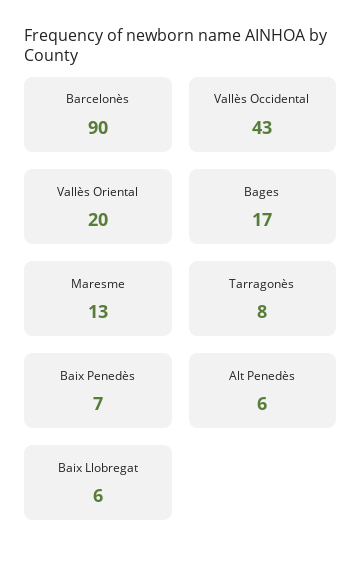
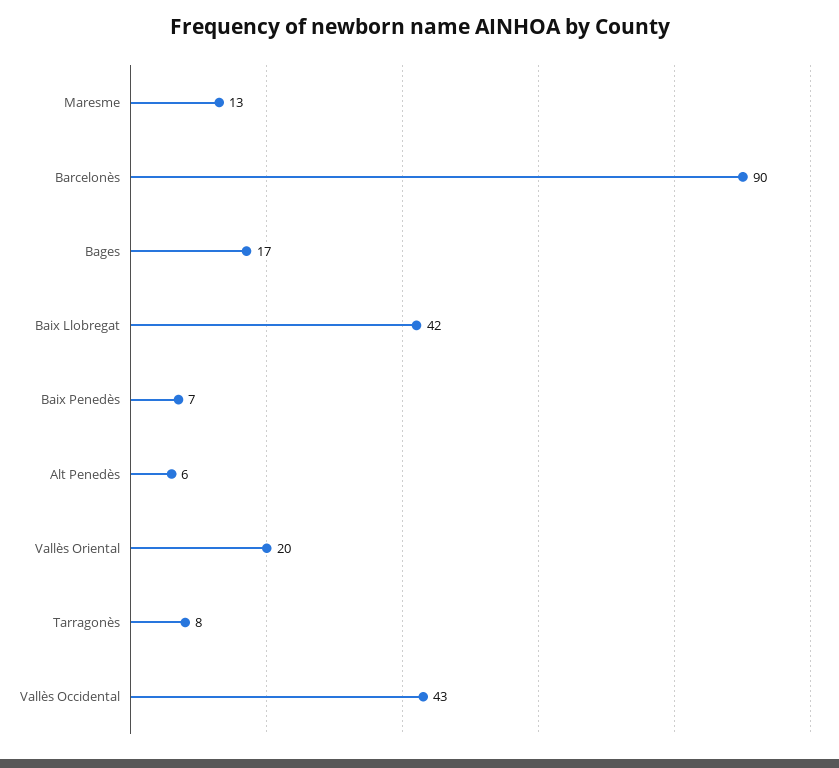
Baix Llobregat: 6 -> 42

